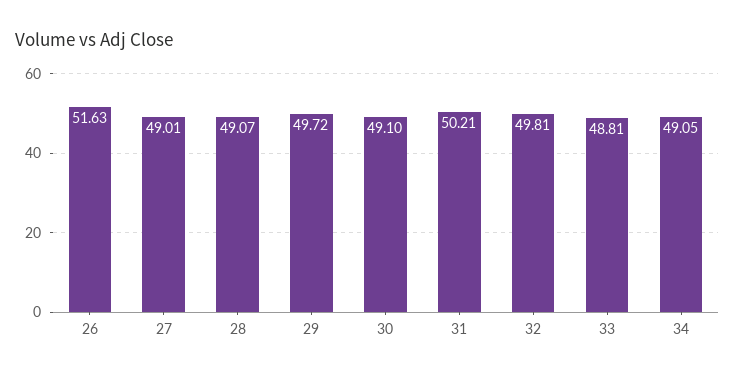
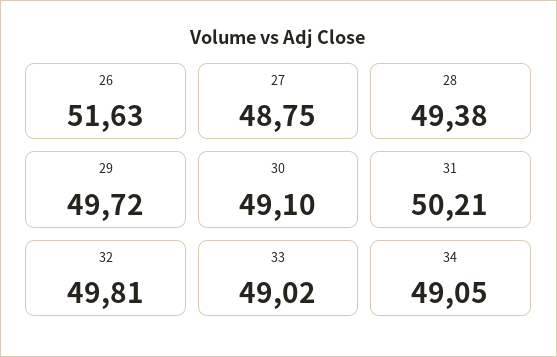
27: 49.01 -> 48.75
28: 49.07 -> 49.38
33: 48.81 -> 49.02

